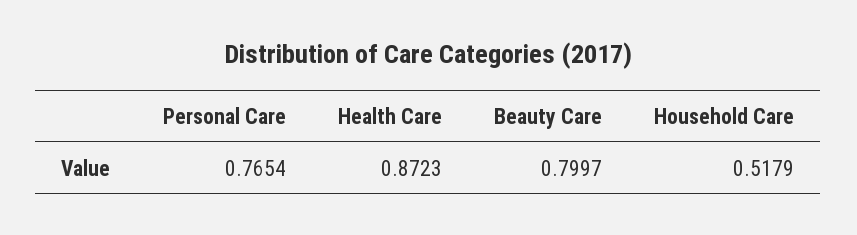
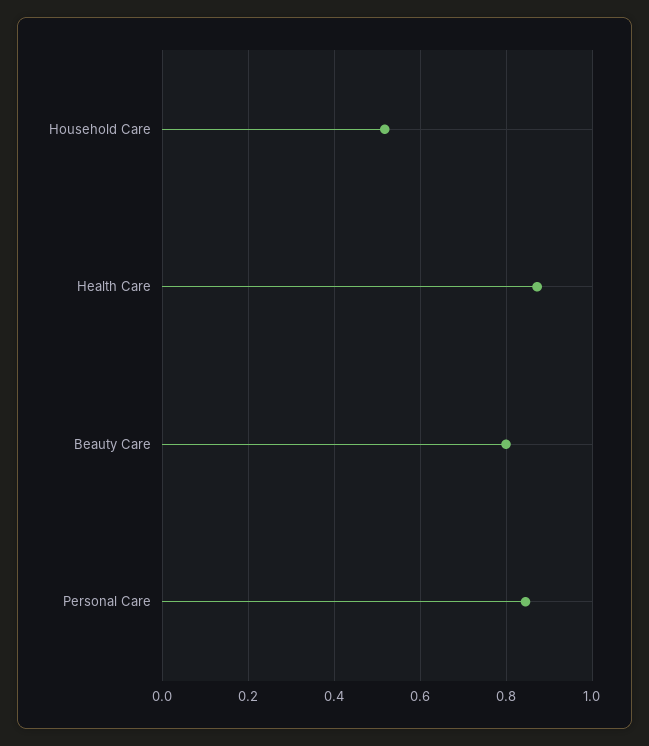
Personal Care: 0.7654 -> 0.84

